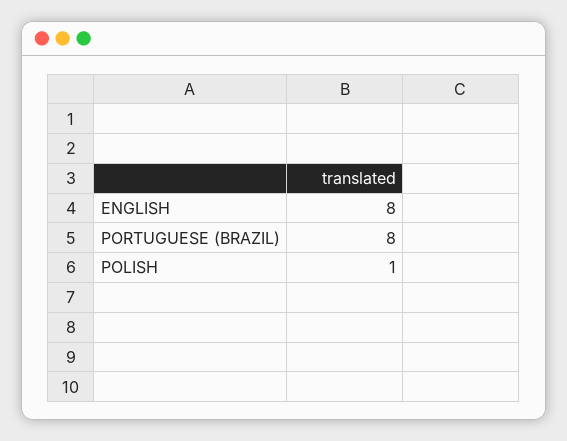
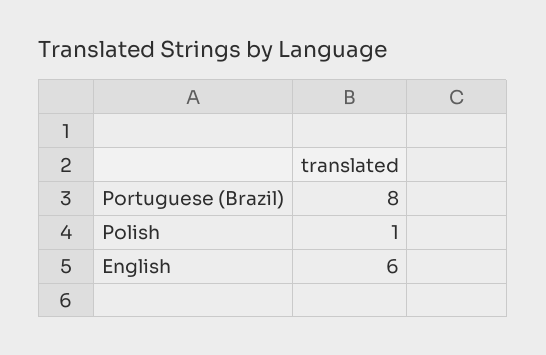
ENGLISH: 8 -> 6

